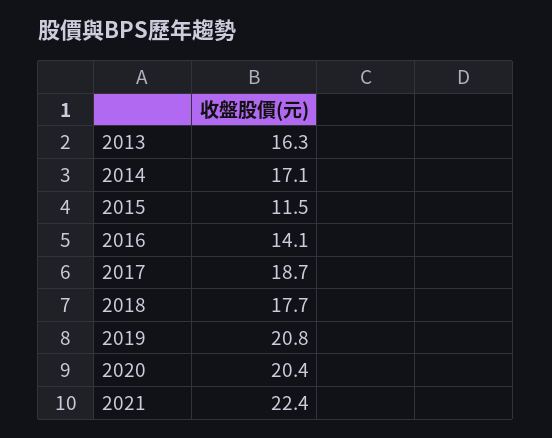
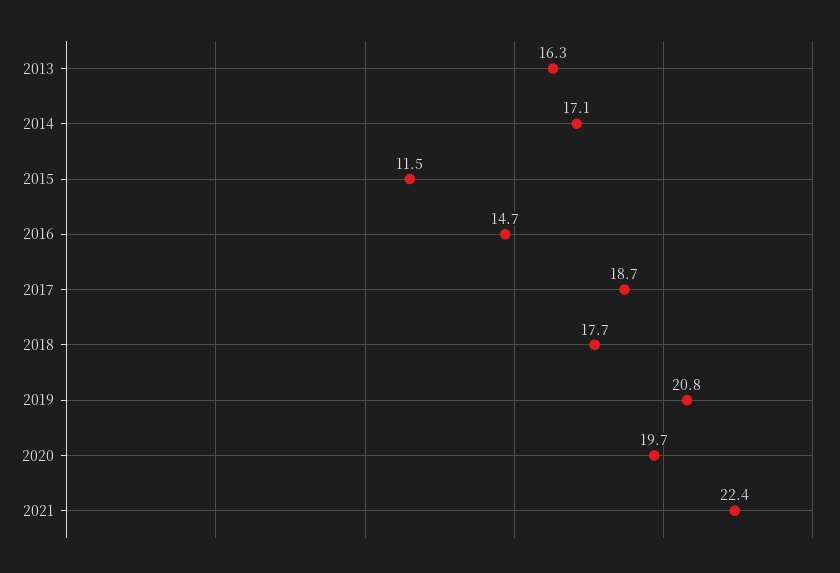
2016: 14.1 -> 14.7
2020: 20.4 -> 19.7

